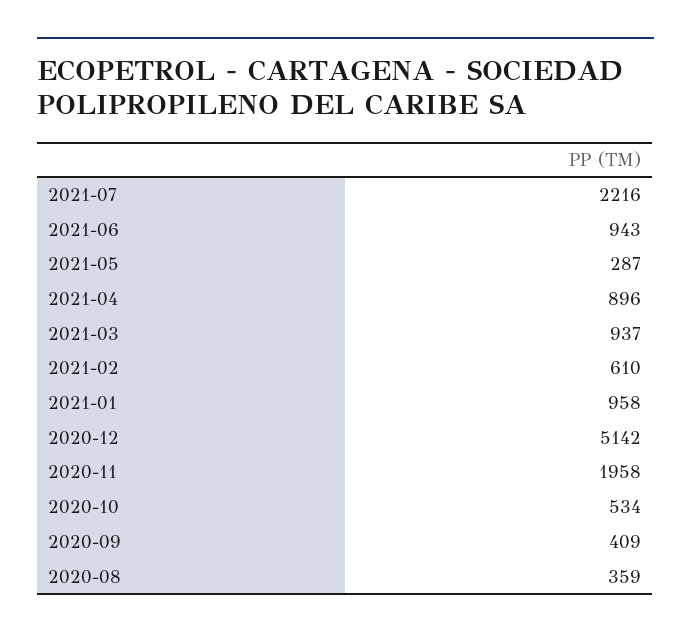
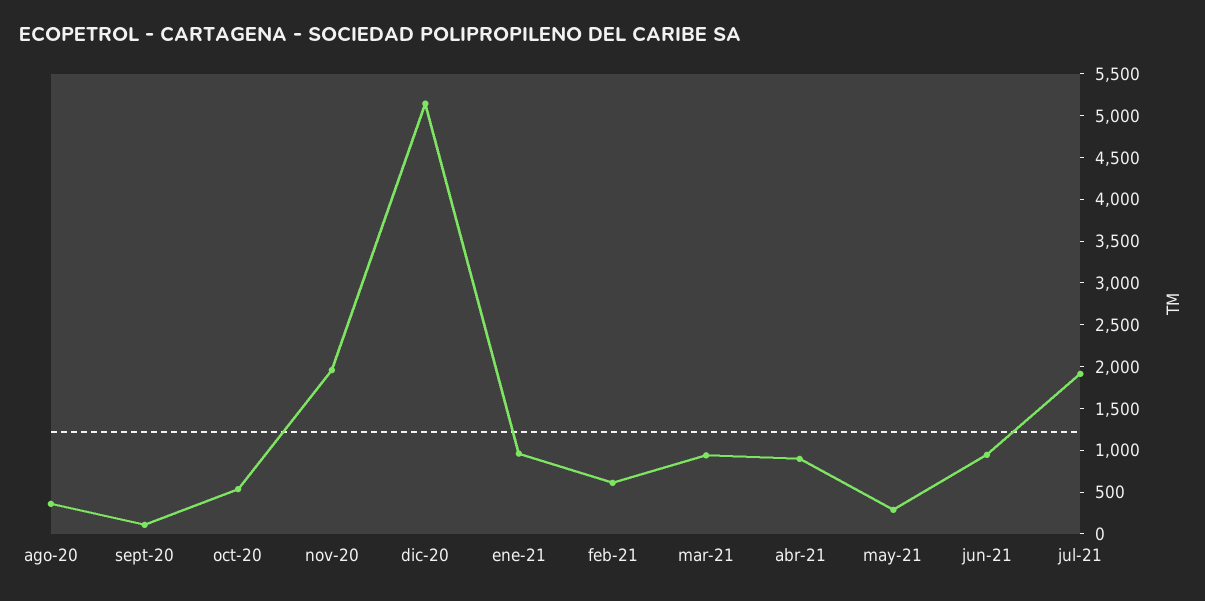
2021-07: 2216 -> 1900
2020-09: 409 -> 100

